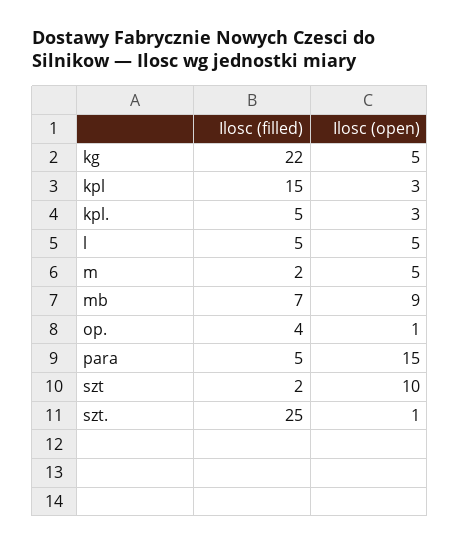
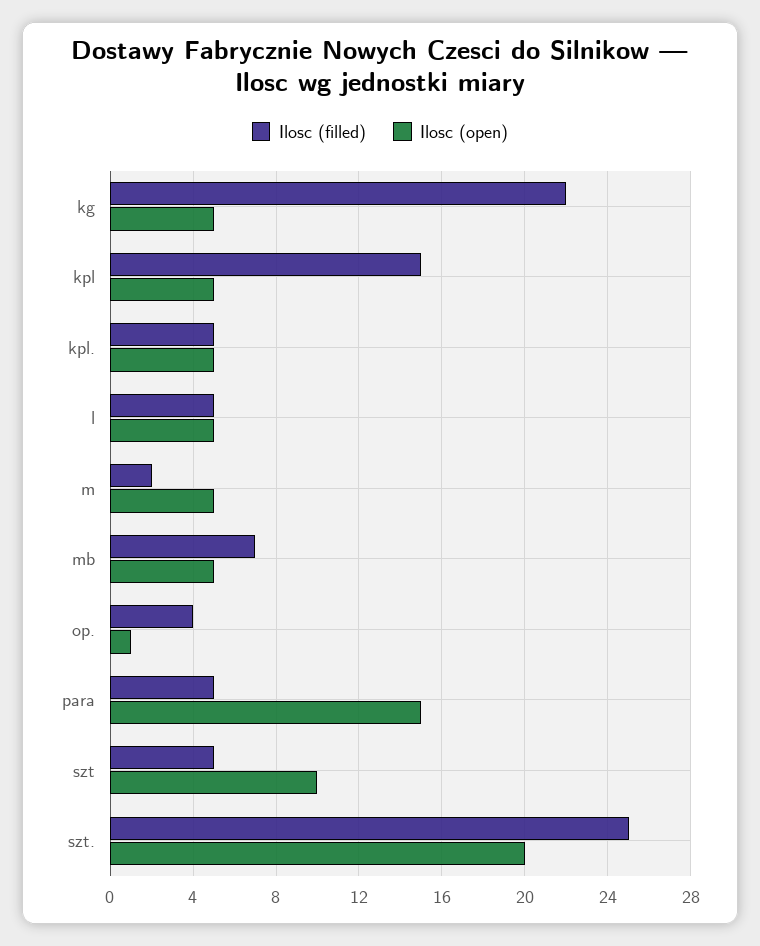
Ilosc (open), kpl: 3 -> 5
Ilosc (open), kpl.: 3 -> 5
Ilosc (open), mb: 9 -> 5
Ilosc (filled), szt: 2 -> 5
Ilosc (open), szt.: 1 -> 20

